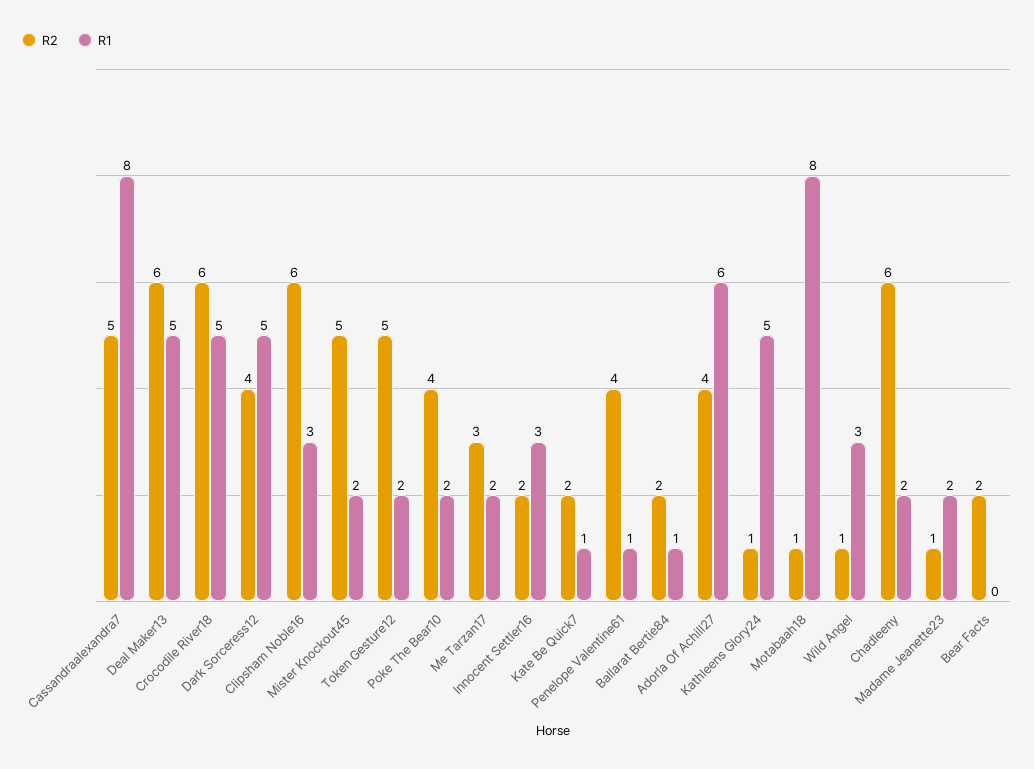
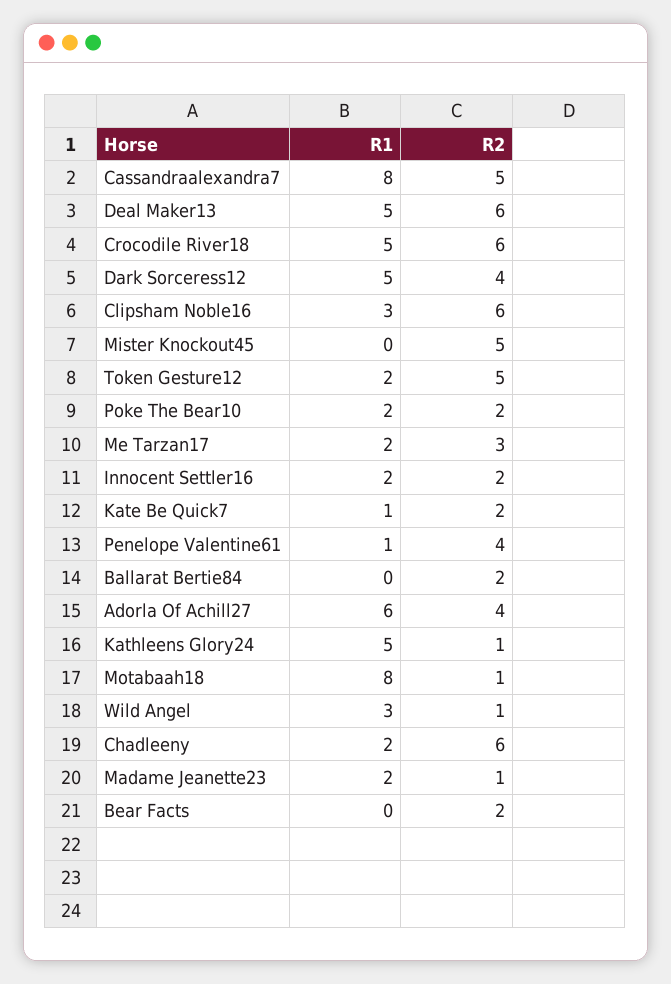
R1, Mister Knockout45: 2 -> 0
R2, Poke The Bear10: 4 -> 2
R1, Innocent Settler16: 3 -> 2
R1, Ballarat Bertie84: 1 -> 0

